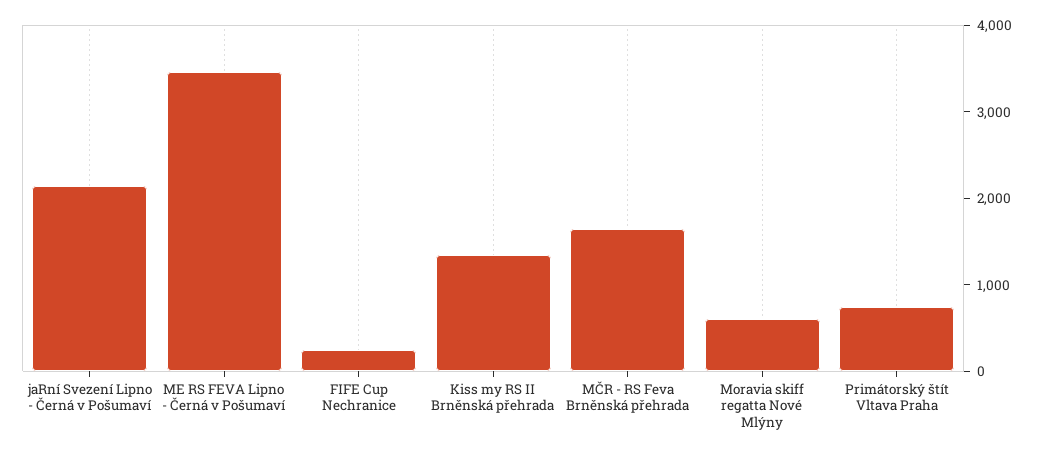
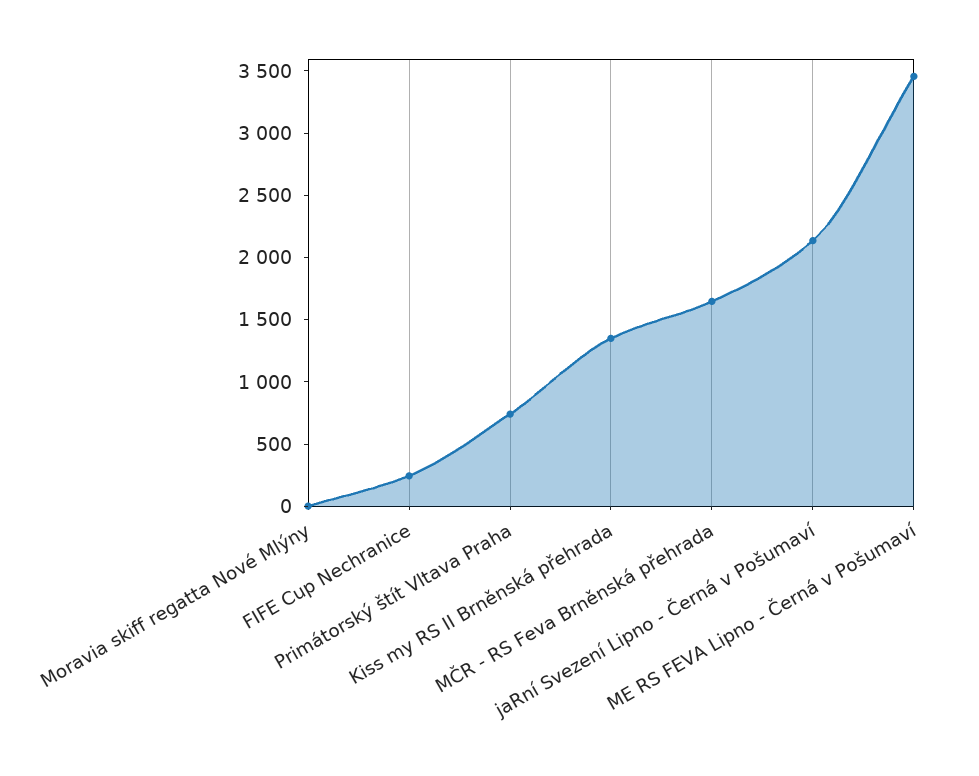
Moravia skiff regatta Nové Mlýny: 600 -> 0

